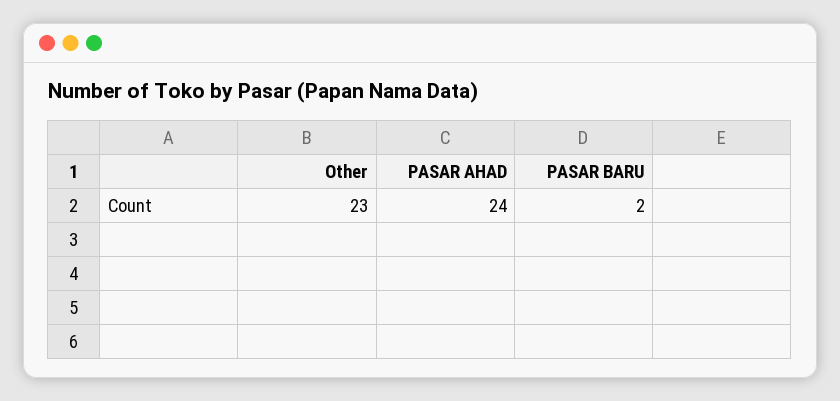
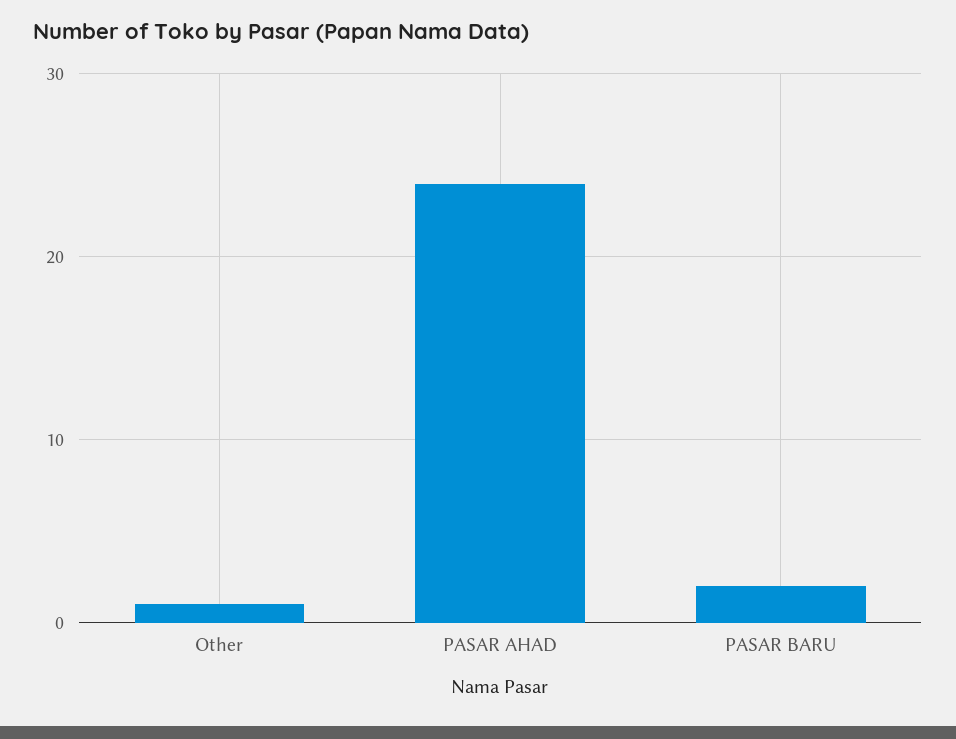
Other: 23 -> 1

